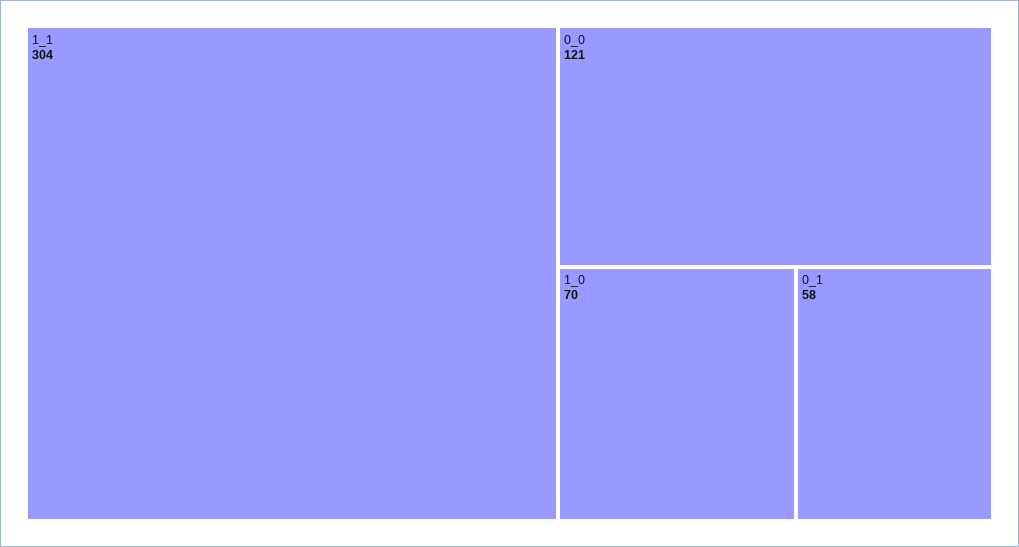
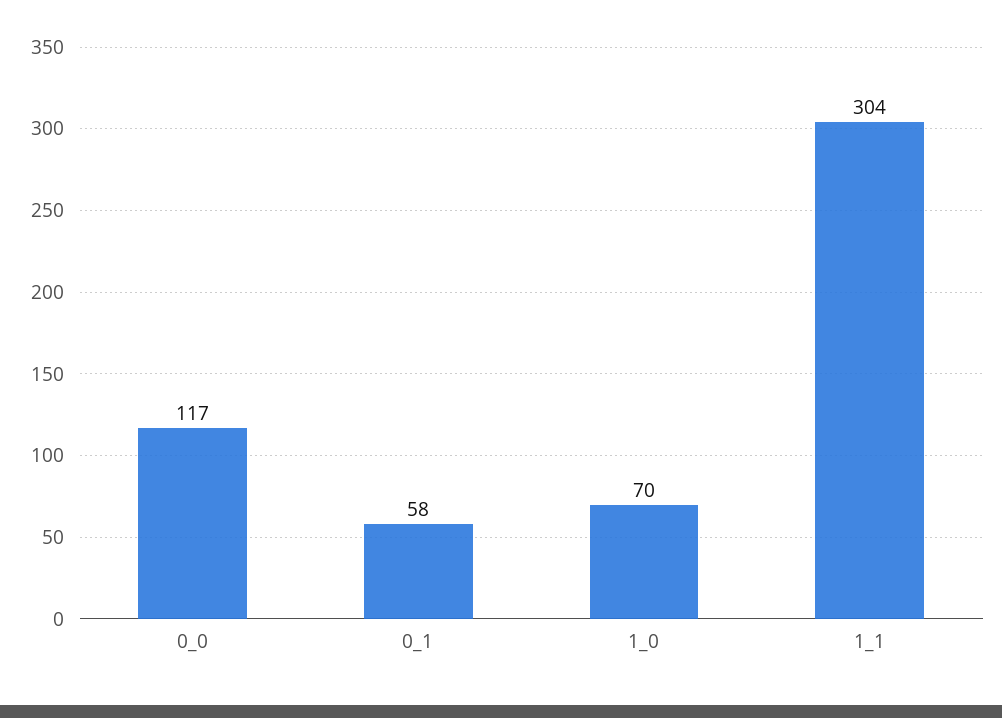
0_0: 121 -> 117

